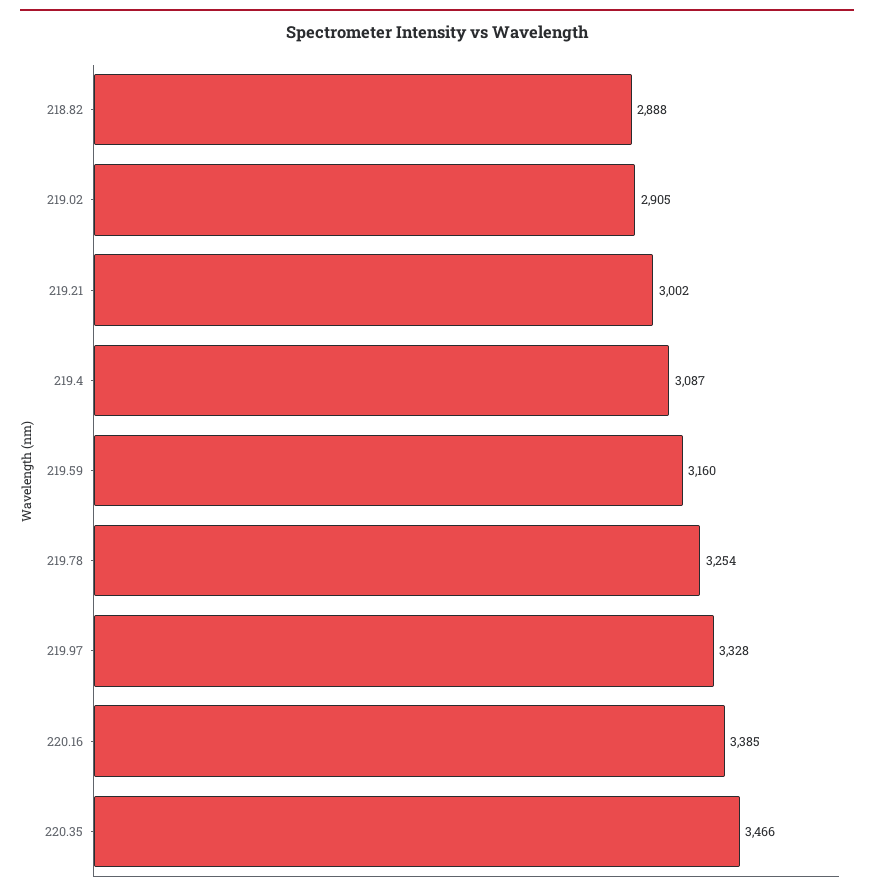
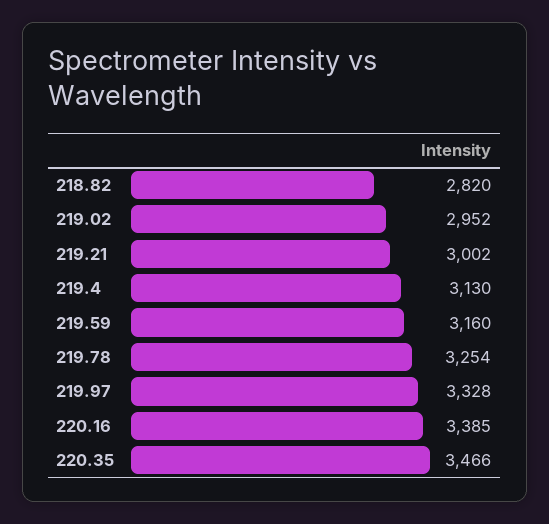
218.82: 2888 -> 2820
219.02: 2905 -> 2952
219.4: 3087 -> 3130

